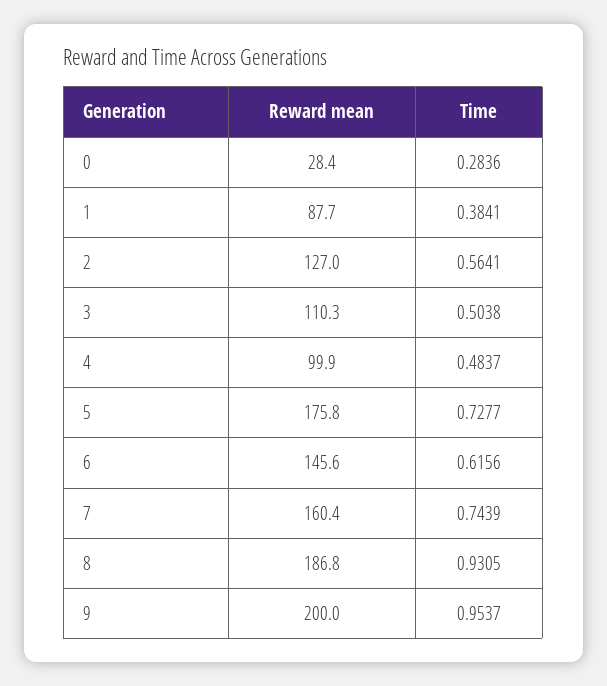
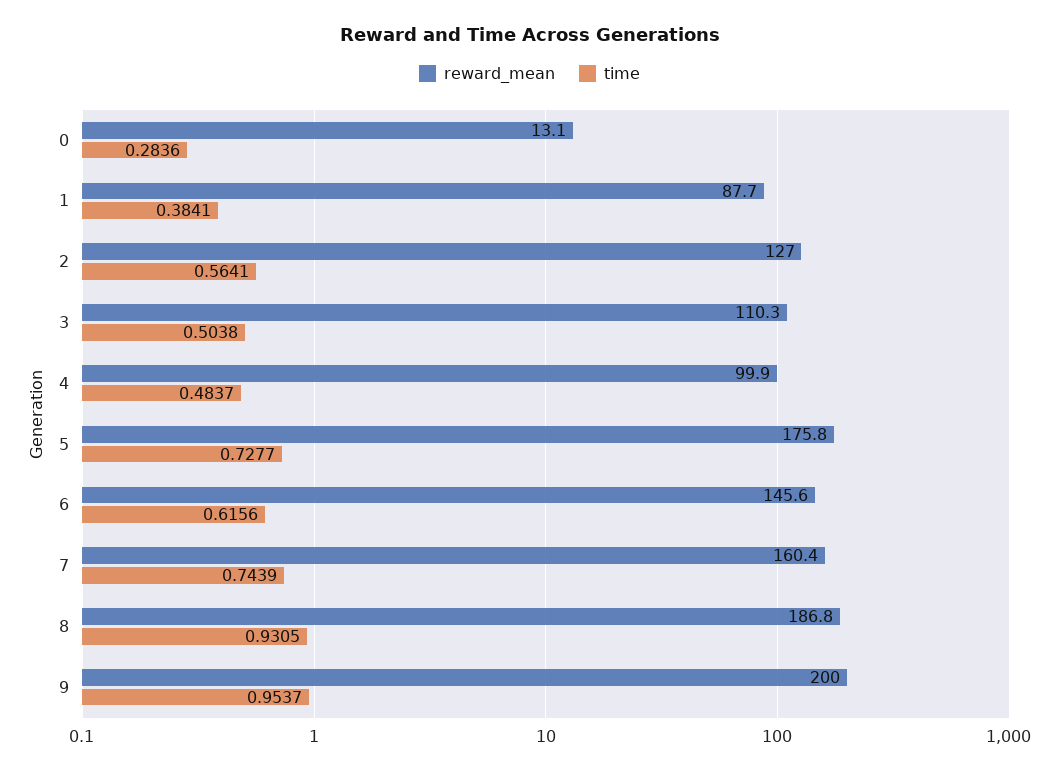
Reward mean, 0: 28.4 -> 13.1

